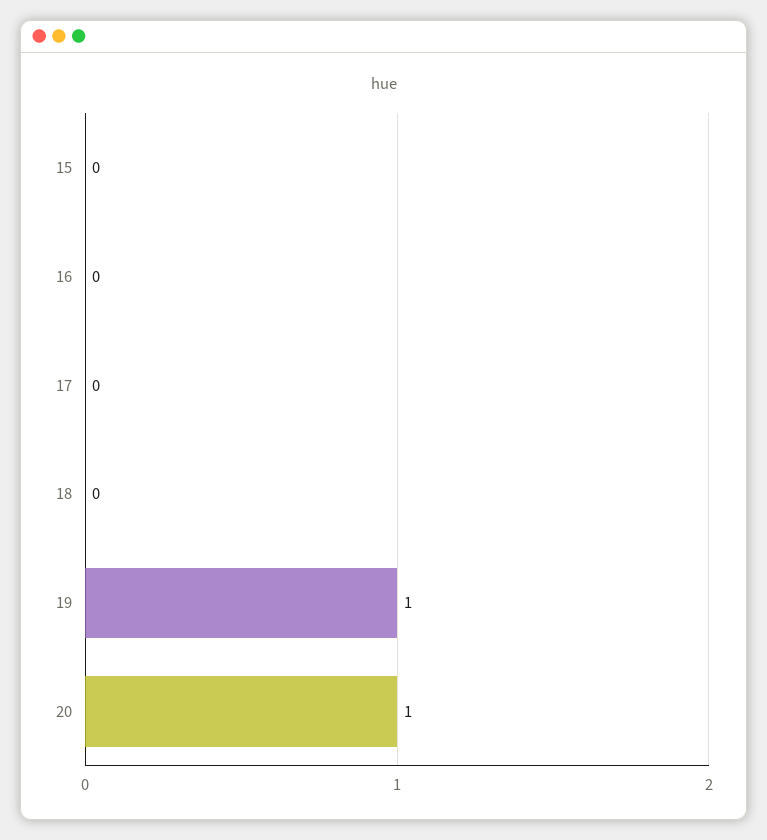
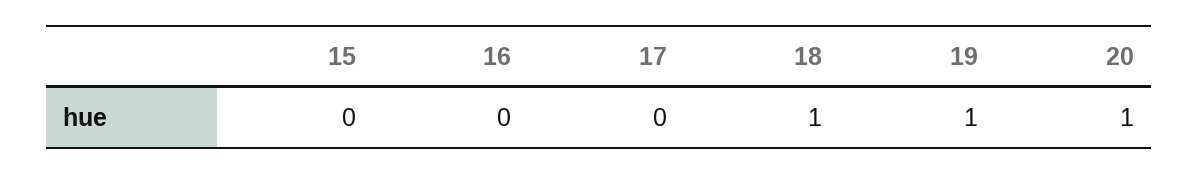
18: 0 -> 1

